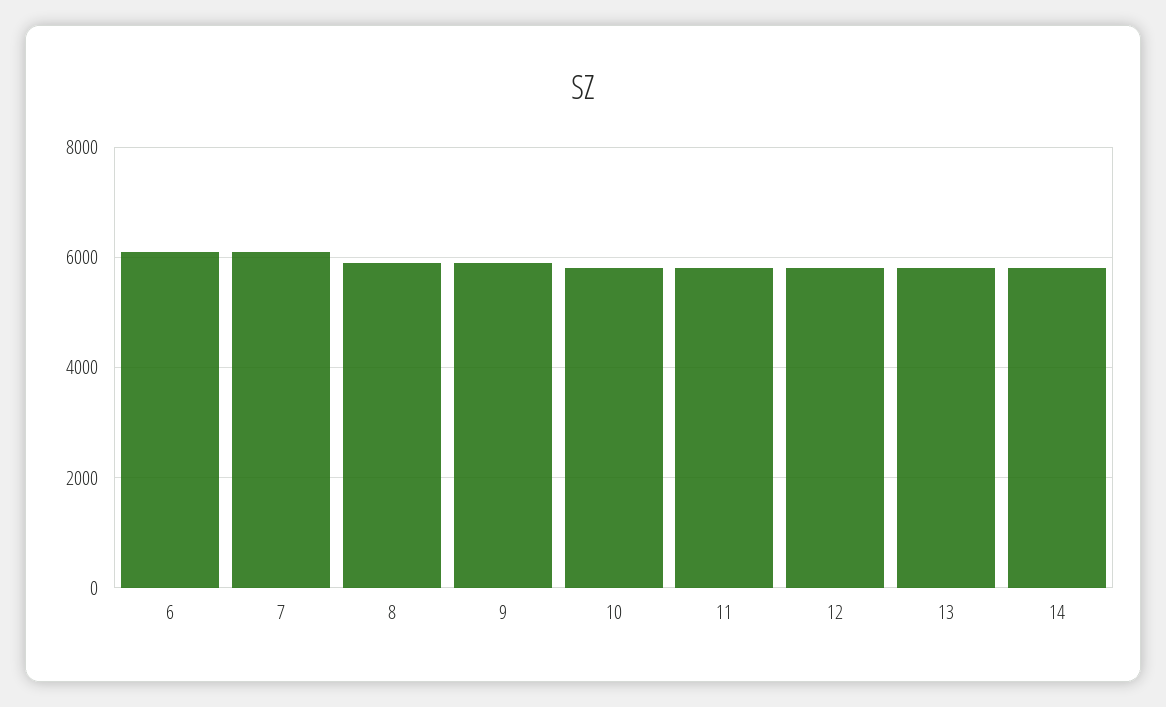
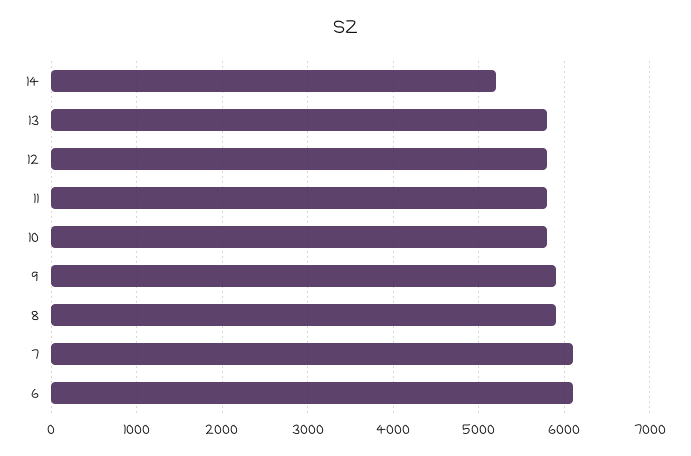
14: 5800 -> 5200

